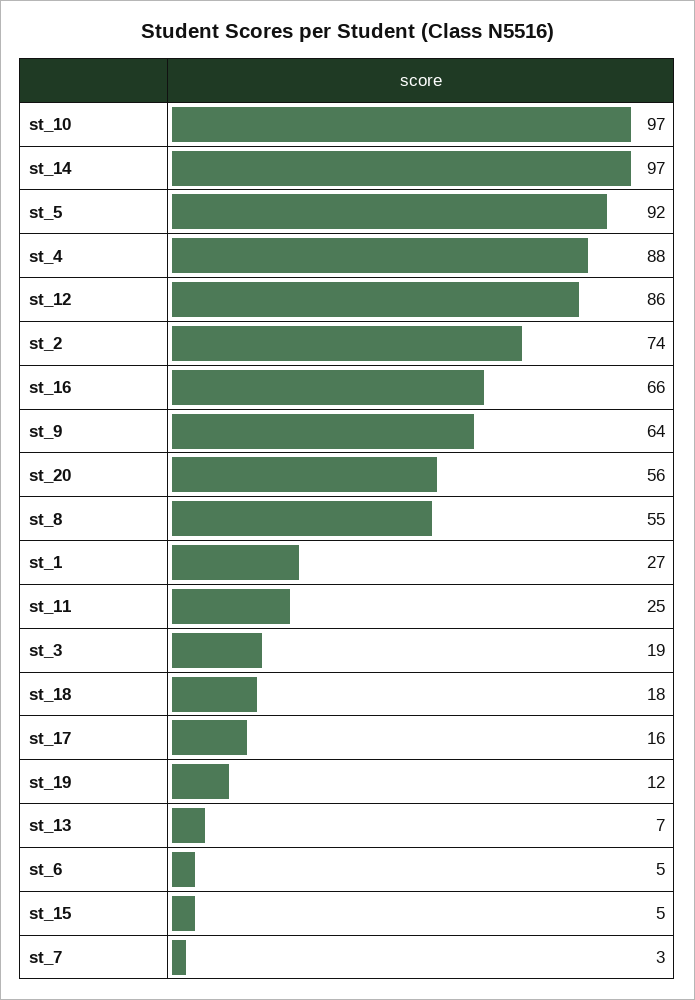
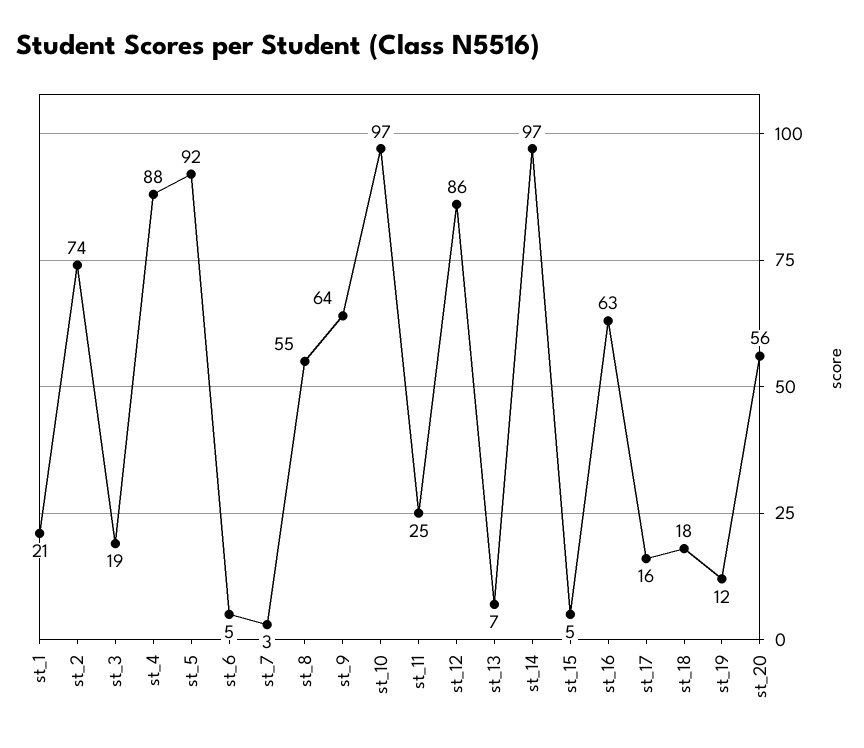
st_16: 66 -> 63
st_1: 27 -> 21

